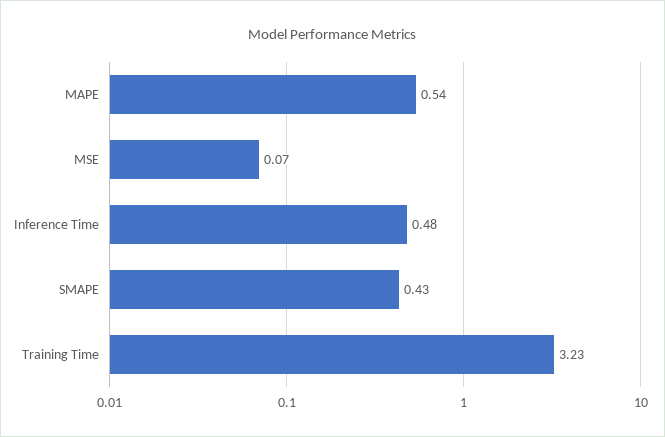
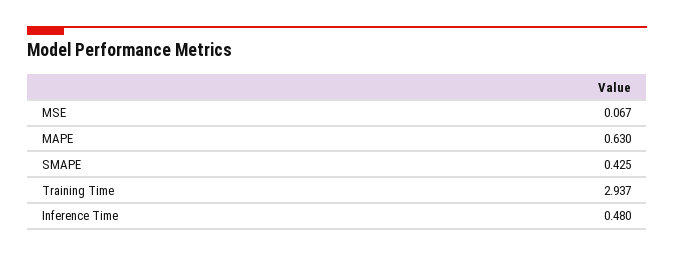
MAPE: 0.54 -> 0.63
Training Time: 3.23 -> 2.937

